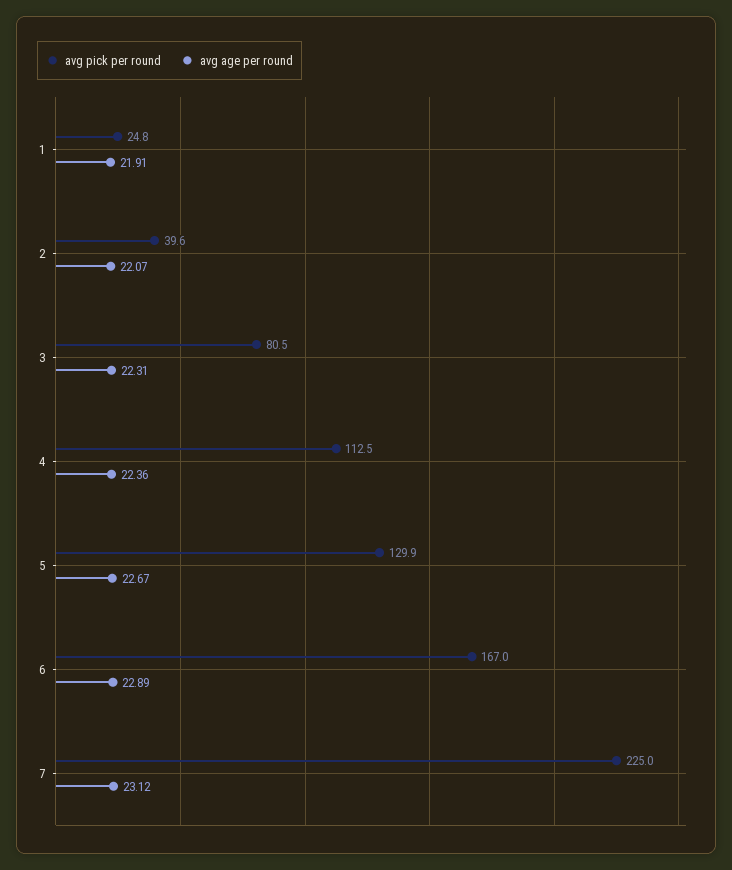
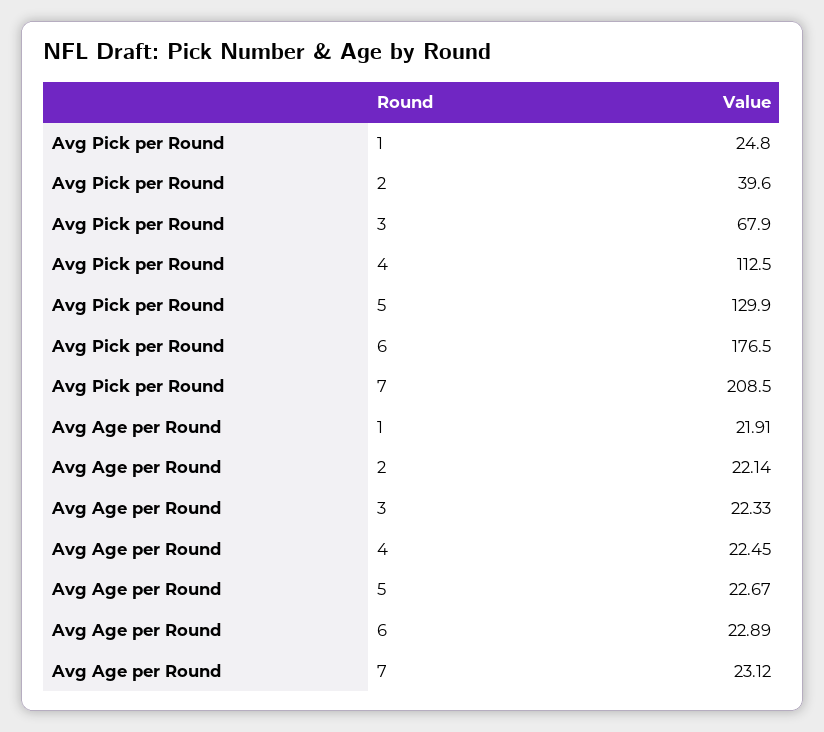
avg age per round, 2: 22.07 -> 22.14
avg pick per round, 3: 80.5 -> 67.9
avg age per round, 3: 22.31 -> 22.33
avg age per round, 4: 22.36 -> 22.45
avg pick per round, 6: 167 -> 176.5
avg pick per round, 7: 225 -> 208.5

